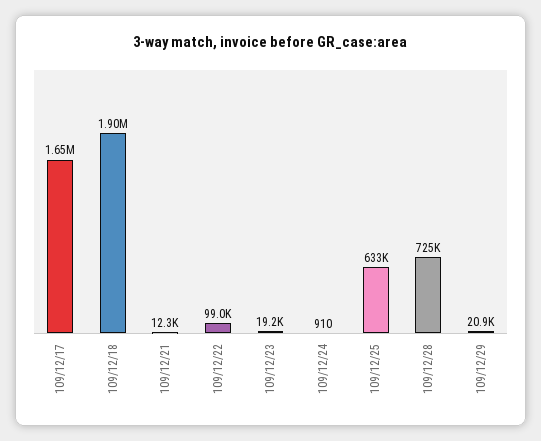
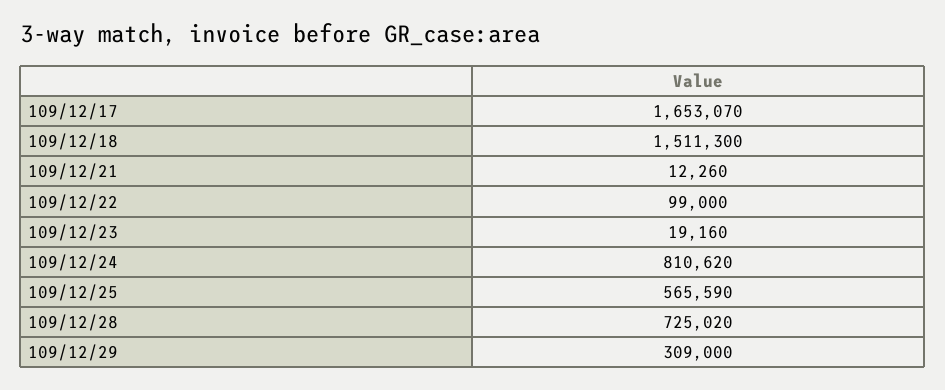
109/12/18: 1900000 -> 1511300
109/12/24: 910 -> 810620
109/12/25: 633000 -> 565590
109/12/29: 20900 -> 309000

